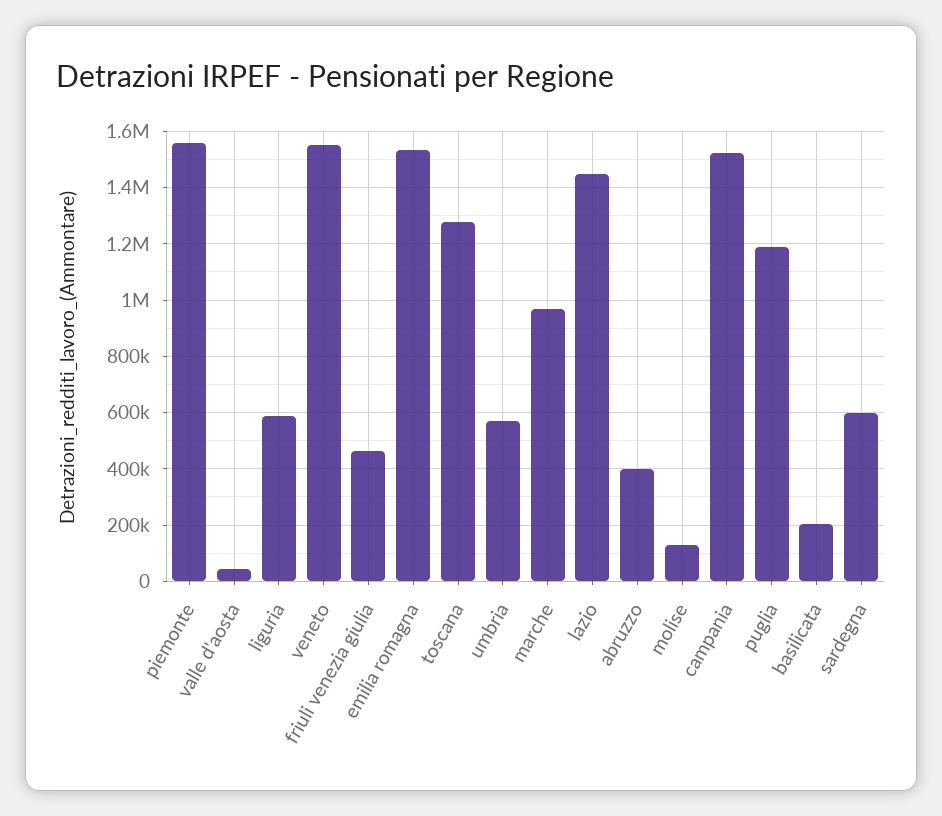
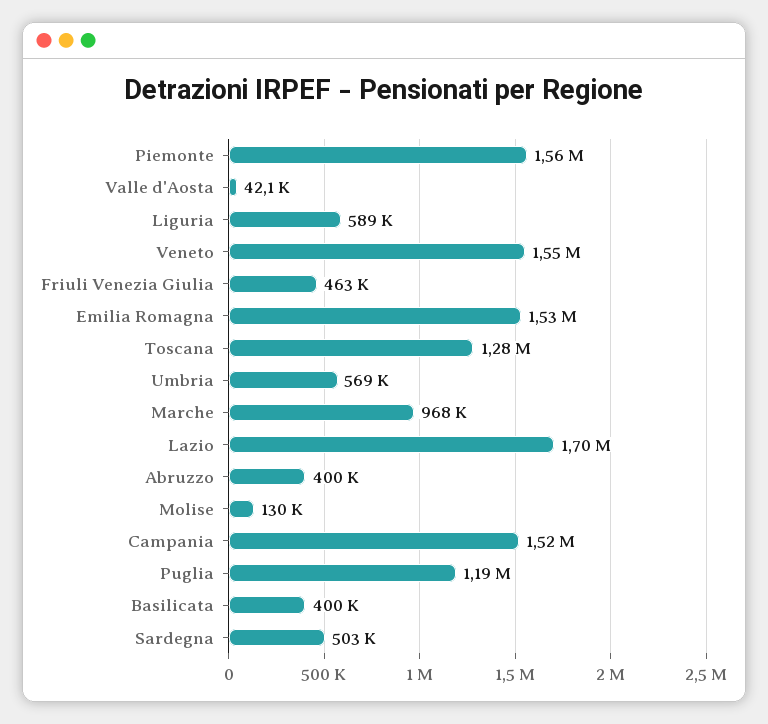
lazio: 1450000 -> 1700000
basilicata: 200000 -> 400000
sardegna: 600000 -> 503000

